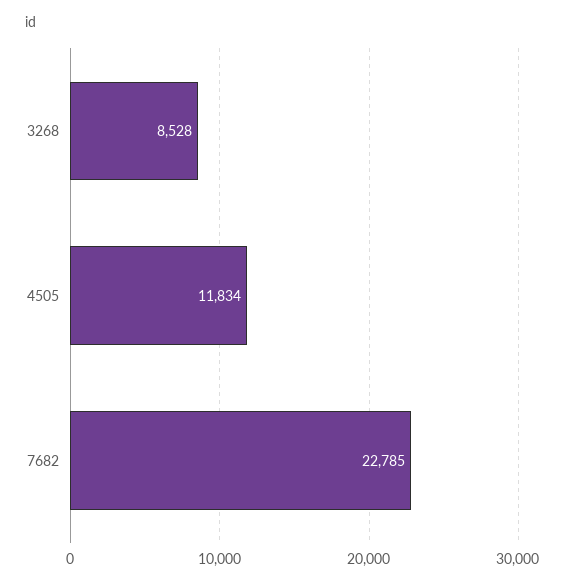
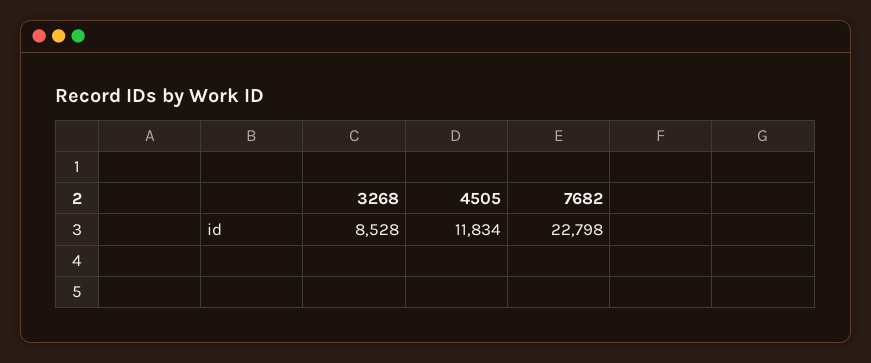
7682: 22785 -> 22798

